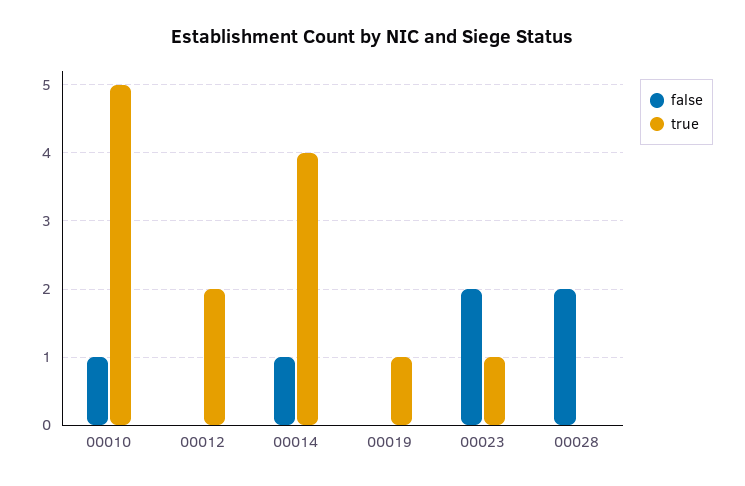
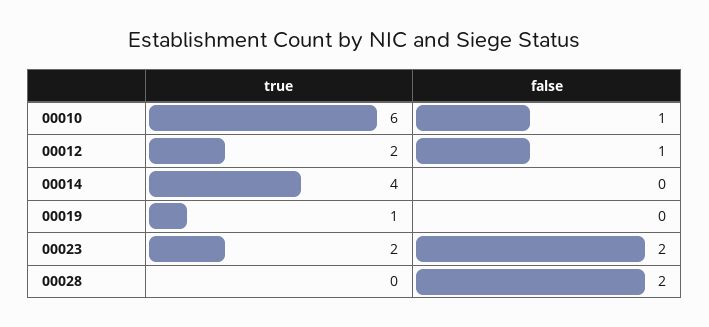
true, 00010: 5 -> 6
false, 00012: 0 -> 1
false, 00014: 1 -> 0
true, 00023: 1 -> 2

